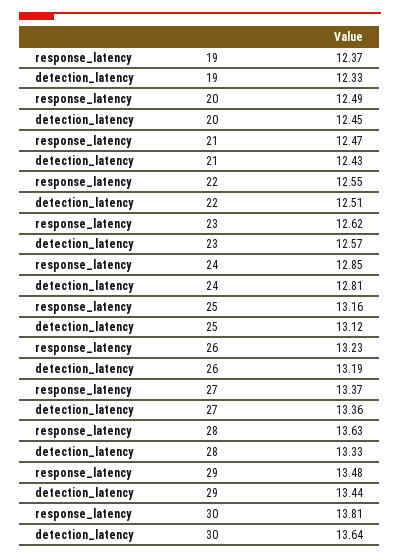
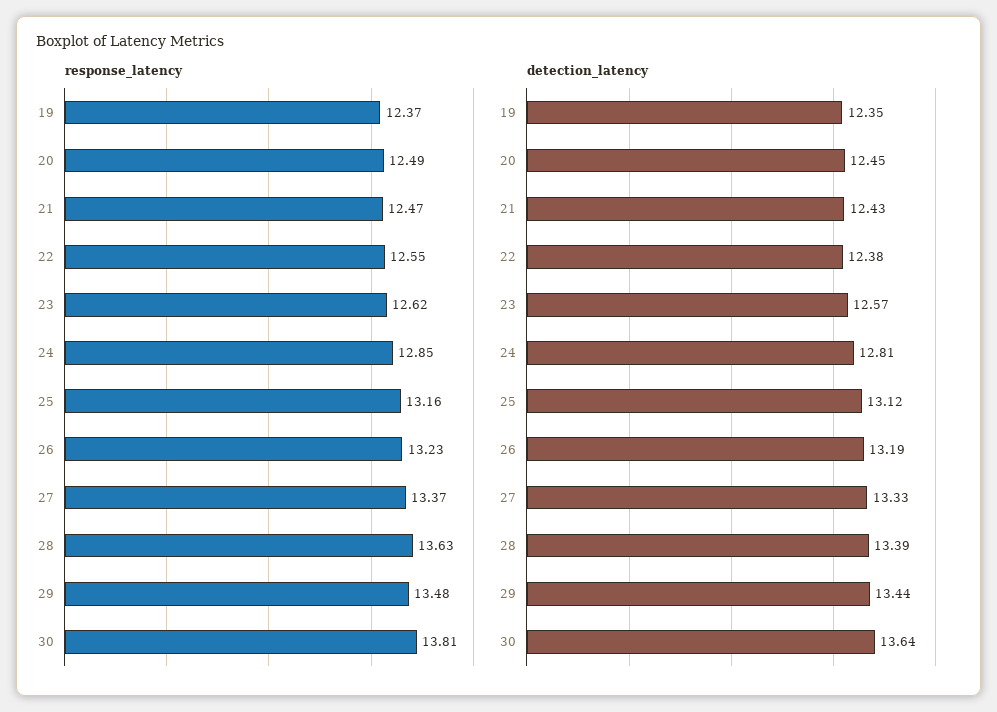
detection_latency, 19: 12.33 -> 12.35
detection_latency, 22: 12.51 -> 12.38
detection_latency, 27: 13.36 -> 13.33
detection_latency, 28: 13.33 -> 13.39

